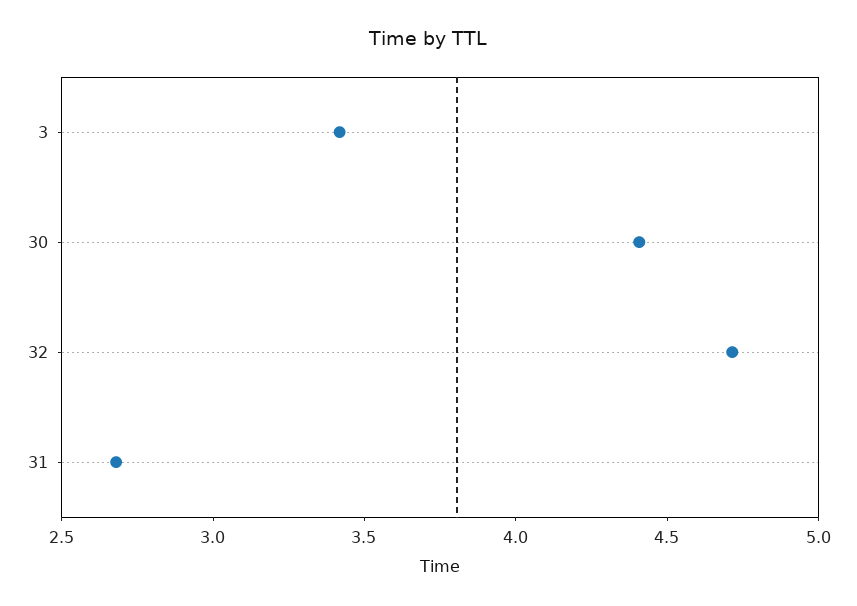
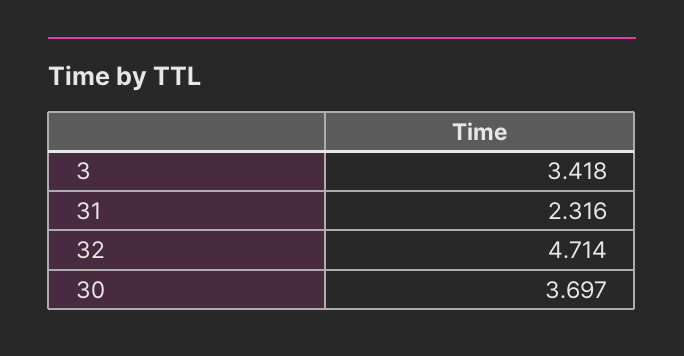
30: 4.4 -> 3.697
31: 2.7 -> 2.316

